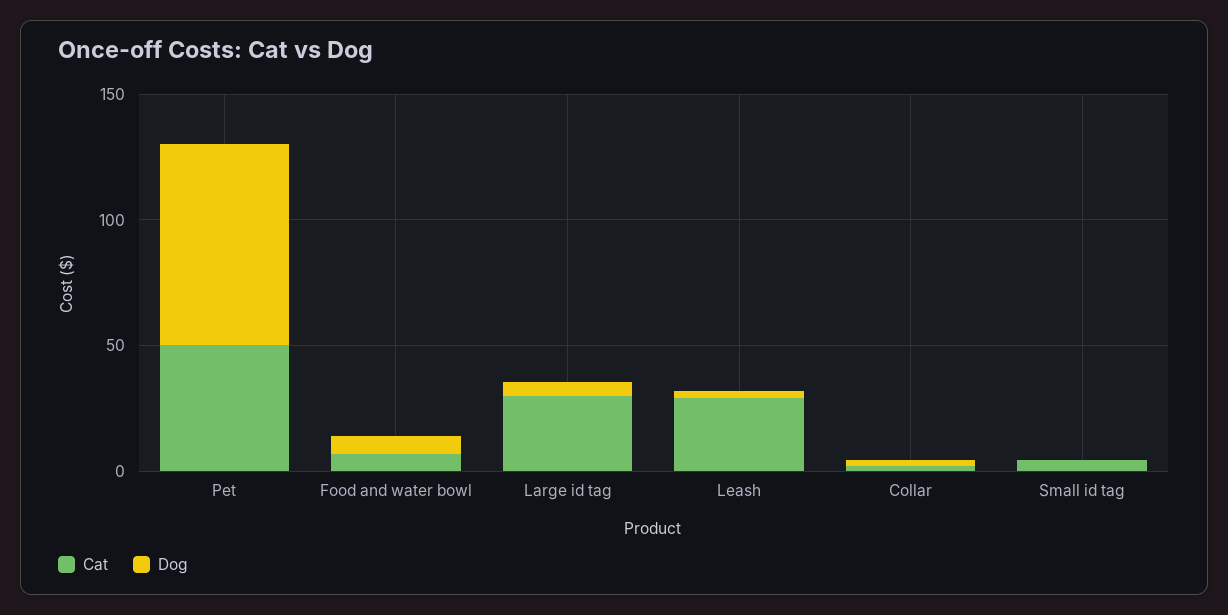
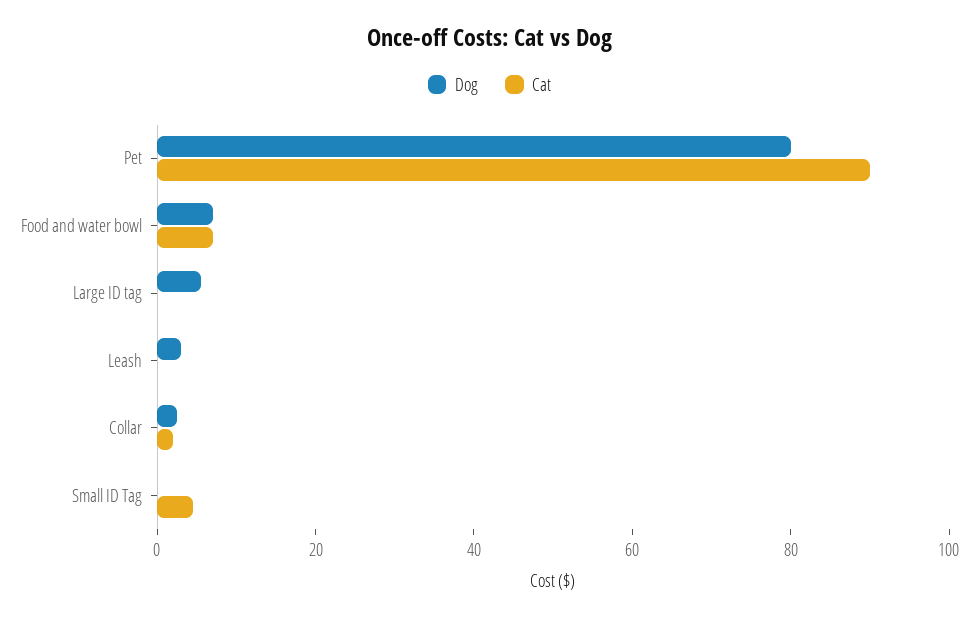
Cat, Pet: 50 -> 90
Cat, Large id tag: 30 -> 0
Cat, Leash: 30 -> 0

